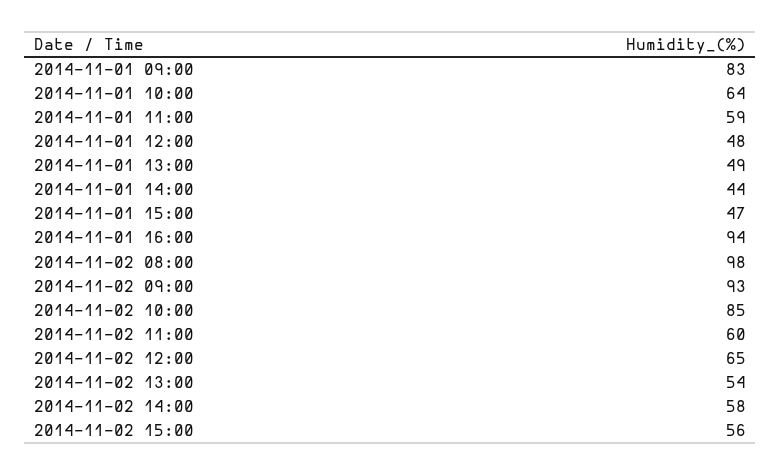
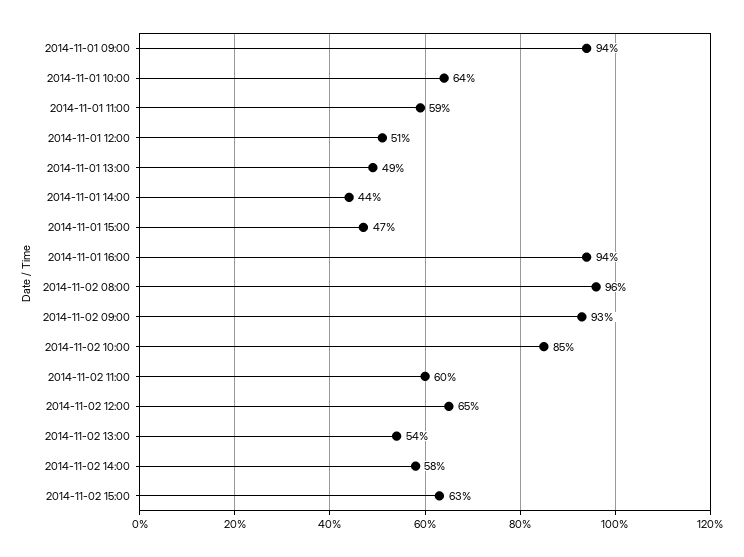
2014-11-01 09:00: 83 -> 94
2014-11-01 12:00: 48 -> 51
2014-11-02 08:00: 98 -> 96
2014-11-02 15:00: 56 -> 63

